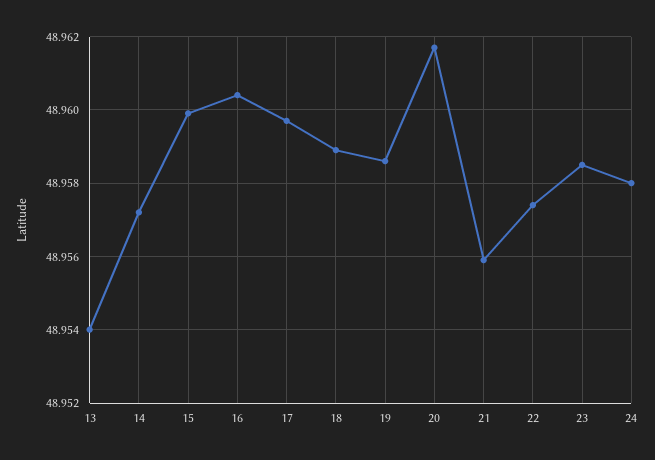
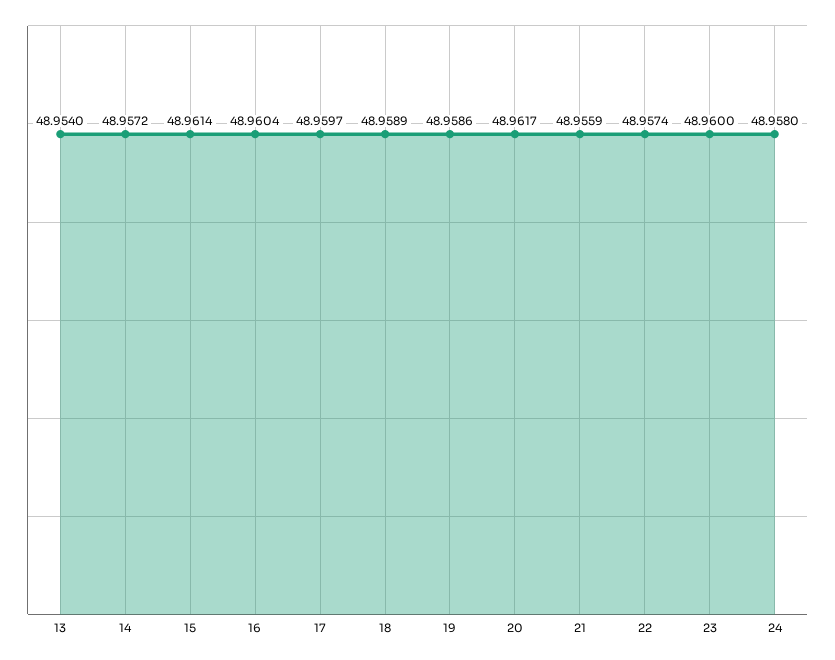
15: 48.96 -> 48.9614
23: 48.9585 -> 48.96

